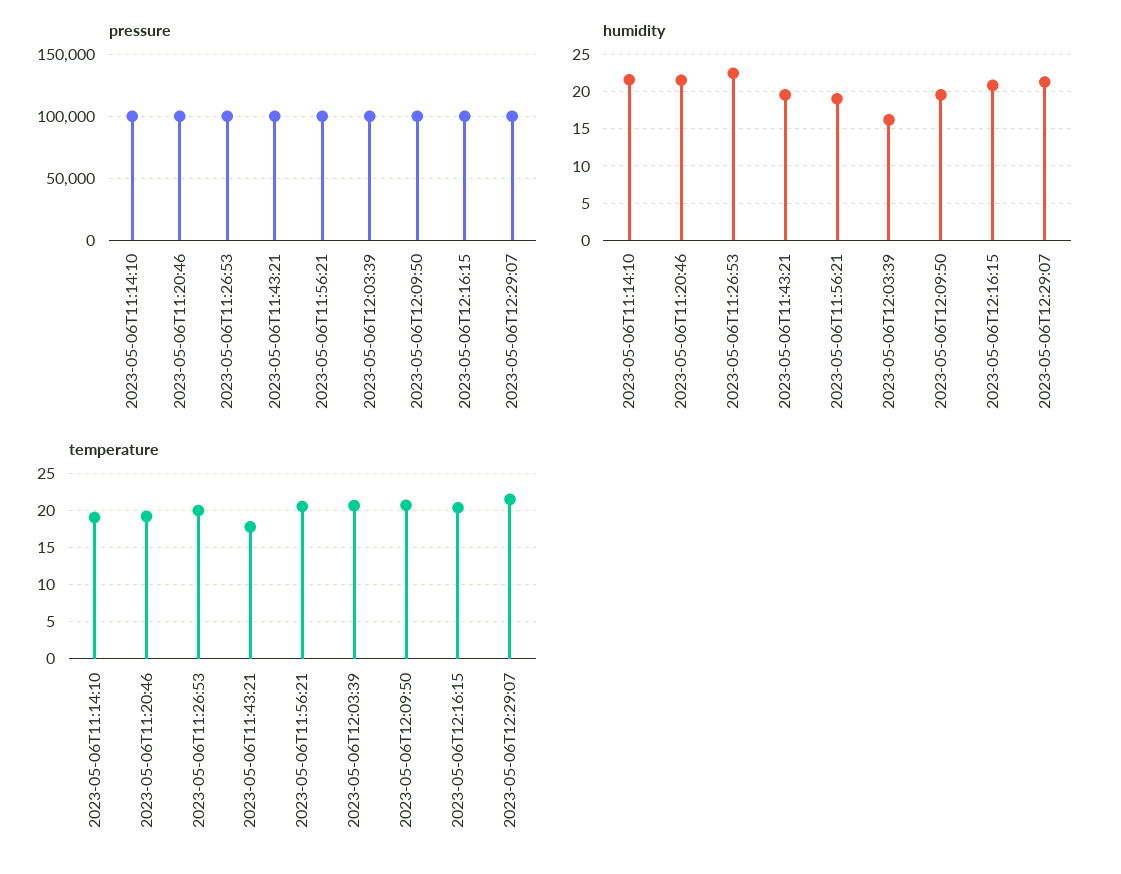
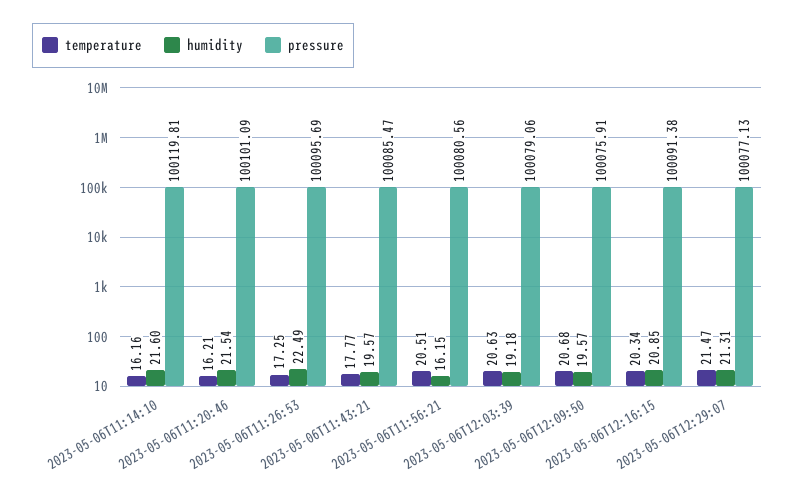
humidity, 2023-05-06T11:56:21: 19 -> 16.15
humidity, 2023-05-06T12:03:39: 16 -> 19.18
temperature, 2023-05-06T11:14:10: 19 -> 16.16
temperature, 2023-05-06T11:20:46: 19 -> 16.21
temperature, 2023-05-06T11:26:53: 20 -> 17.25

